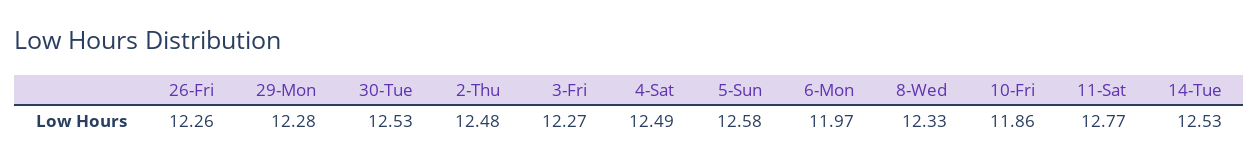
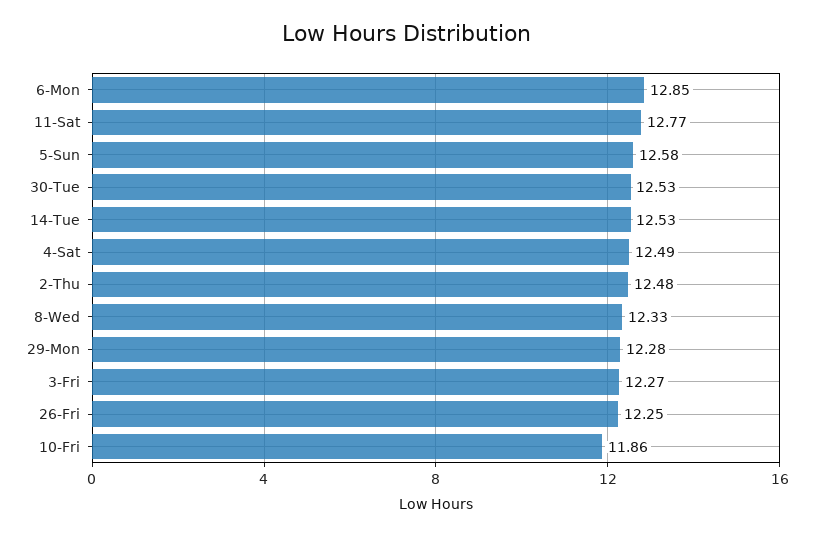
26-Fri: 12.26 -> 12.25
6-Mon: 11.97 -> 12.85

